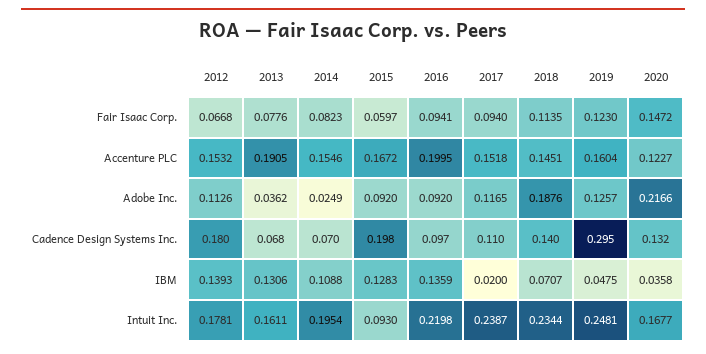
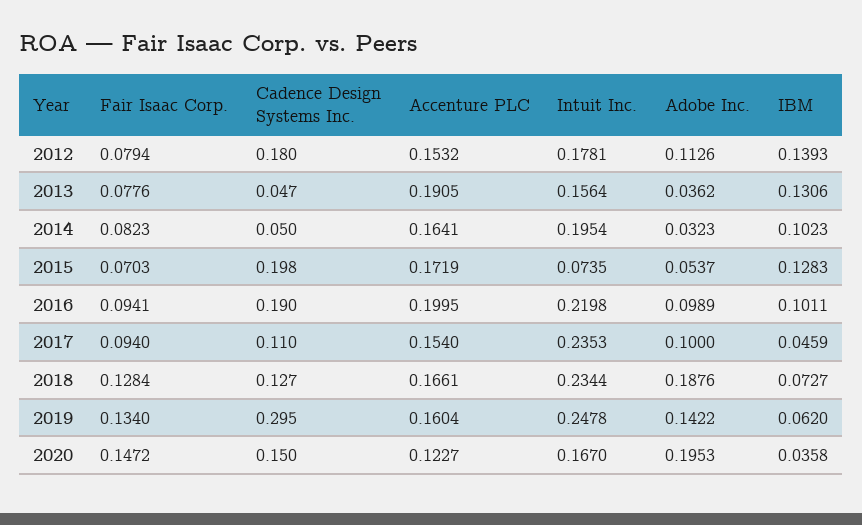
2012, Fair Isaac Corp.: 0.0668 -> 0.0794
2015, Fair Isaac Corp.: 0.0597 -> 0.0703
2018, Fair Isaac Corp.: 0.1135 -> 0.1284
2019, Fair Isaac Corp.: 0.123 -> 0.134
2014, Accenture PLC: 0.1546 -> 0.1641
2015, Accenture PLC: 0.1672 -> 0.1719
2017, Accenture PLC: 0.1518 -> 0.154
2018, Accenture PLC: 0.1451 -> 0.1661
2014, Adobe Inc.: 0.0249 -> 0.0323
2015, Adobe Inc.: 0.092 -> 0.0537
2016, Adobe Inc.: 0.092 -> 0.0989
2017, Adobe Inc.: 0.1165 -> 0.1
2019, Adobe Inc.: 0.1257 -> 0.1422
2020, Adobe Inc.: 0.2166 -> 0.1953
2013, Cadence Design Systems Inc.: 0.068 -> 0.047
2014, Cadence Design Systems Inc.: 0.07 -> 0.05
2016, Cadence Design Systems Inc.: 0.097 -> 0.19
2018, Cadence Design Systems Inc.: 0.14 -> 0.127
2020, Cadence Design Systems Inc.: 0.132 -> 0.15
2014, IBM: 0.1088 -> 0.1023
2016, IBM: 0.1359 -> 0.1011
2017, IBM: 0.02 -> 0.0459
2018, IBM: 0.0707 -> 0.0727
2019, IBM: 0.0475 -> 0.062
2013, Intuit Inc.: 0.1611 -> 0.1564
2015, Intuit Inc.: 0.093 -> 0.0735
2017, Intuit Inc.: 0.2387 -> 0.2353
2019, Intuit Inc.: 0.2481 -> 0.2478
2020, Intuit Inc.: 0.1677 -> 0.167

